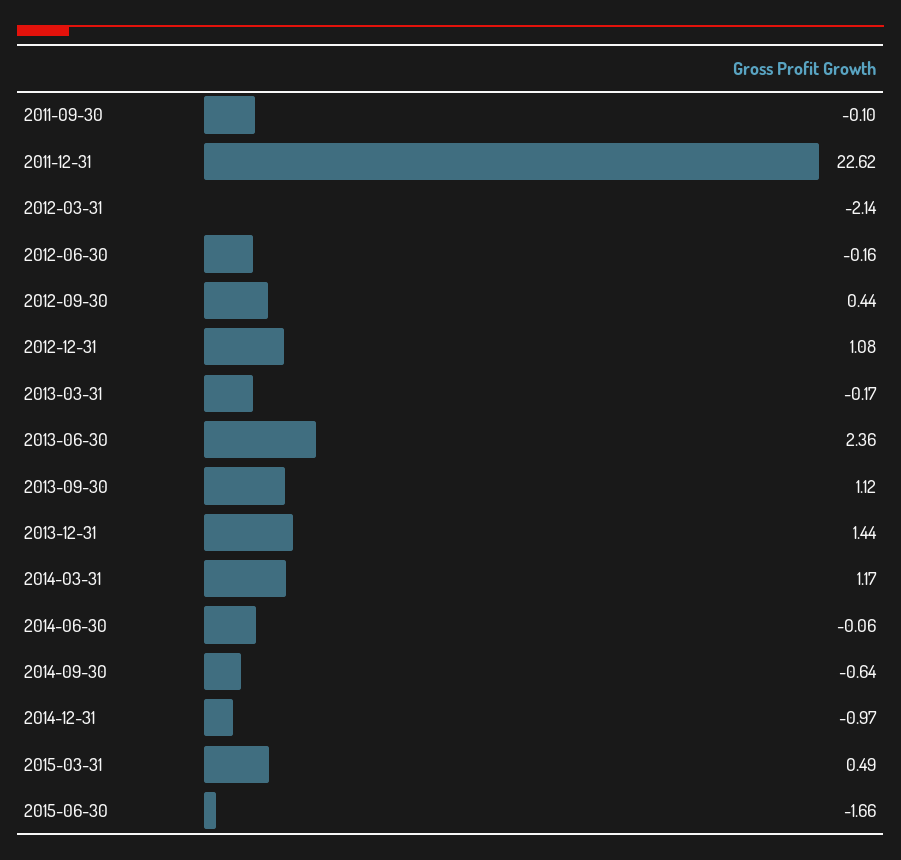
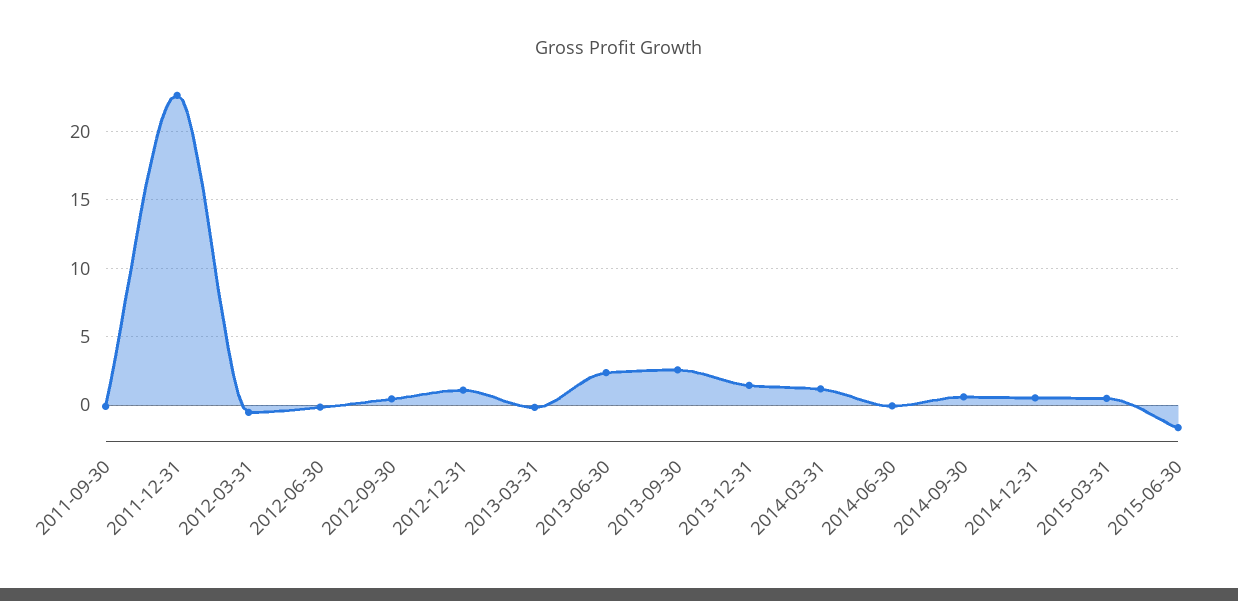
2012-03-31: -2.14 -> -0.5
2013-09-30: 1.12 -> 2.5
2014-09-30: -0.64 -> 0.5
2014-12-31: -0.97 -> 0.5

